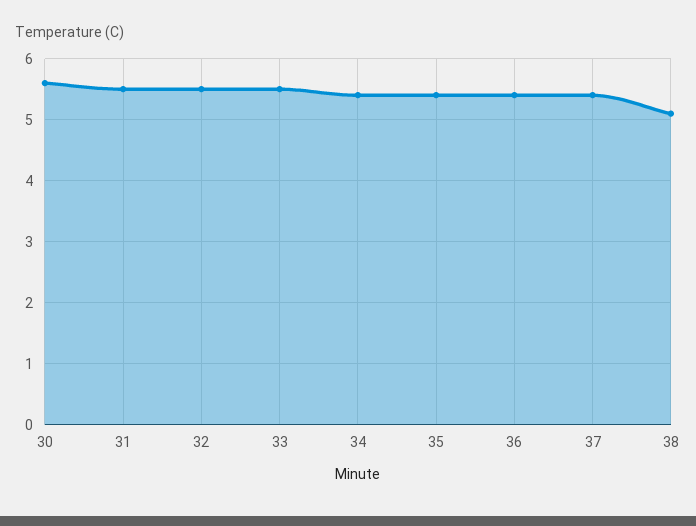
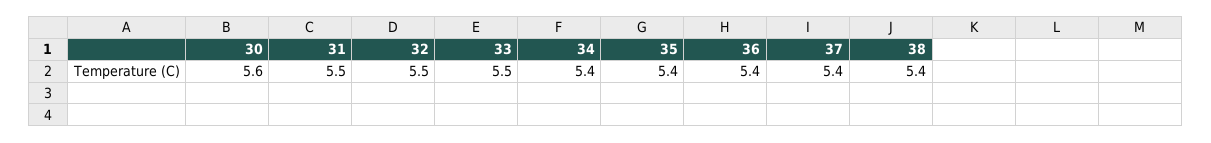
38: 5.1 -> 5.4

